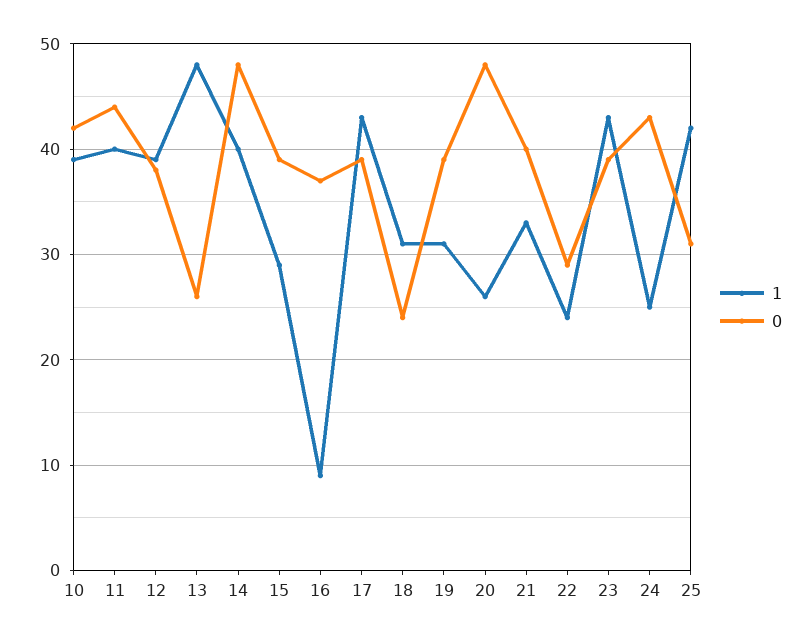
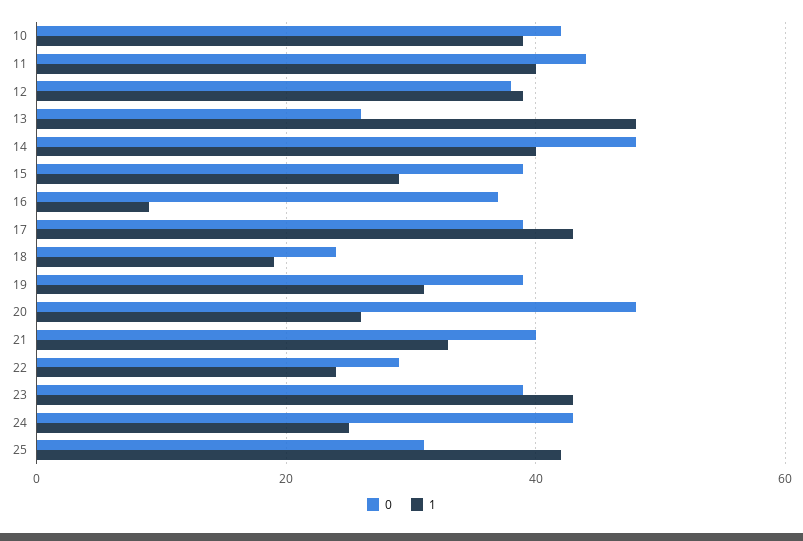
1, 18: 31 -> 20

